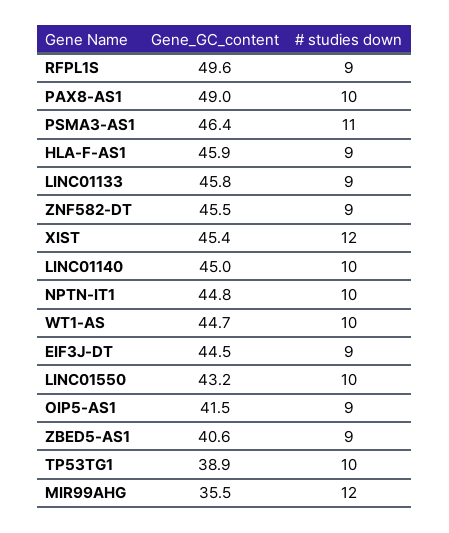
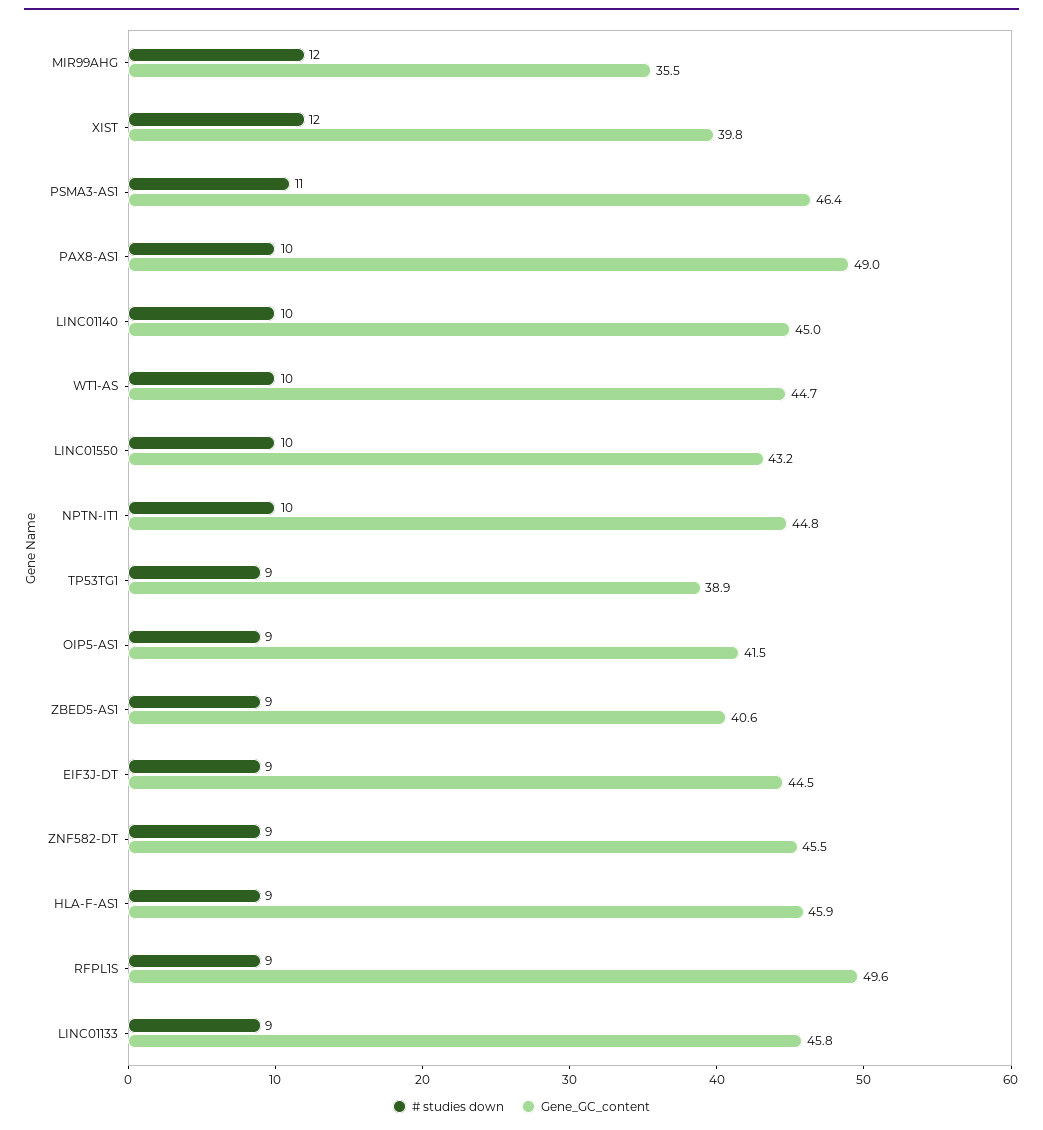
Gene_GC_content, XIST: 45.4 -> 39.8
# studies down, TP53TG1: 10 -> 9

